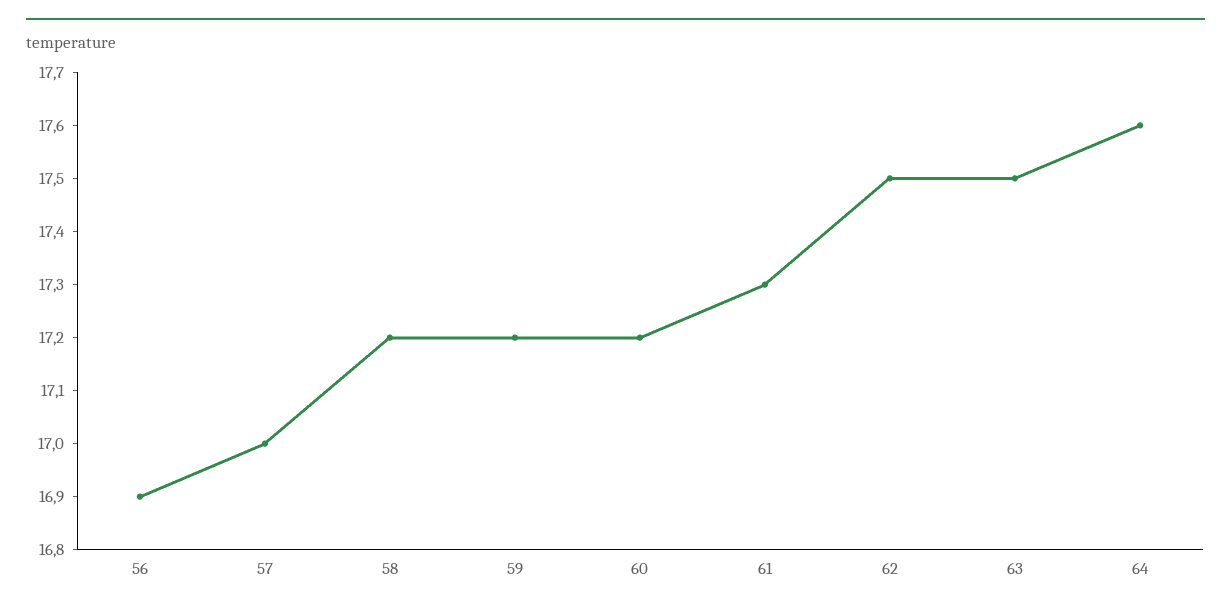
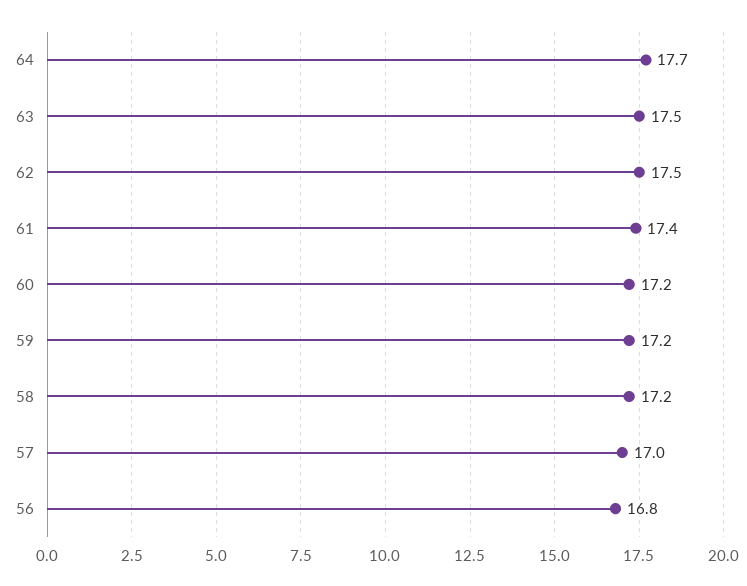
56: 16.9 -> 16.8
61: 17.3 -> 17.4
64: 17.6 -> 17.7

